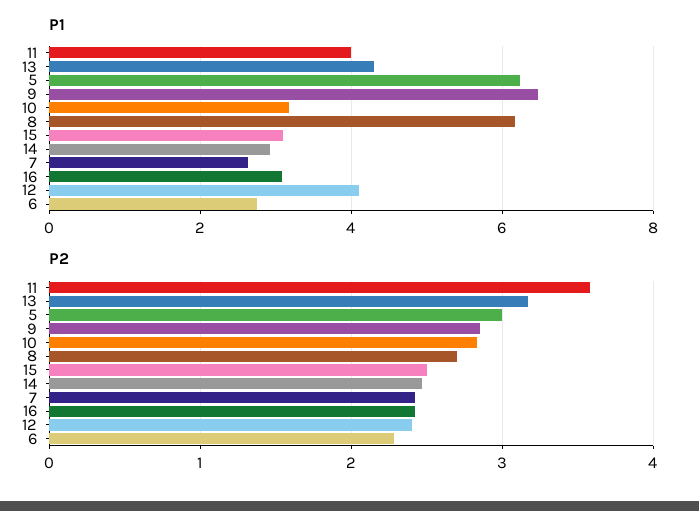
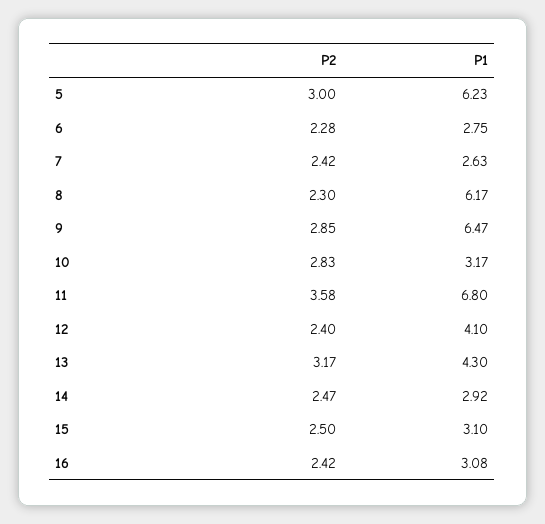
P1, 11: 4 -> 6.8
P2, 8: 2.7 -> 2.3

